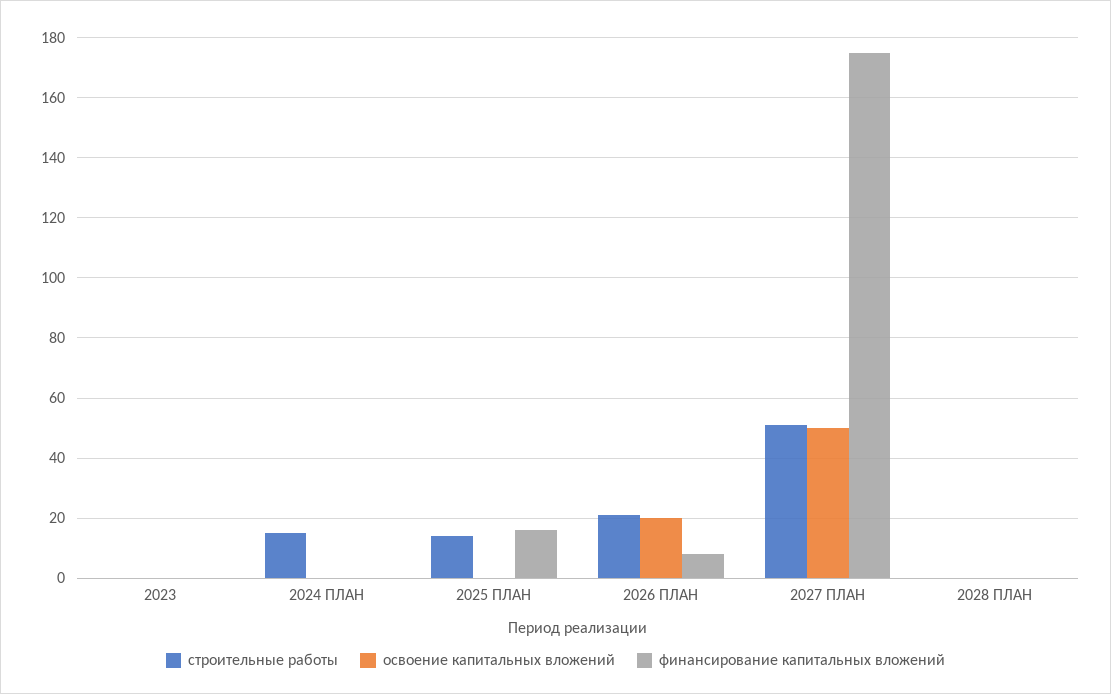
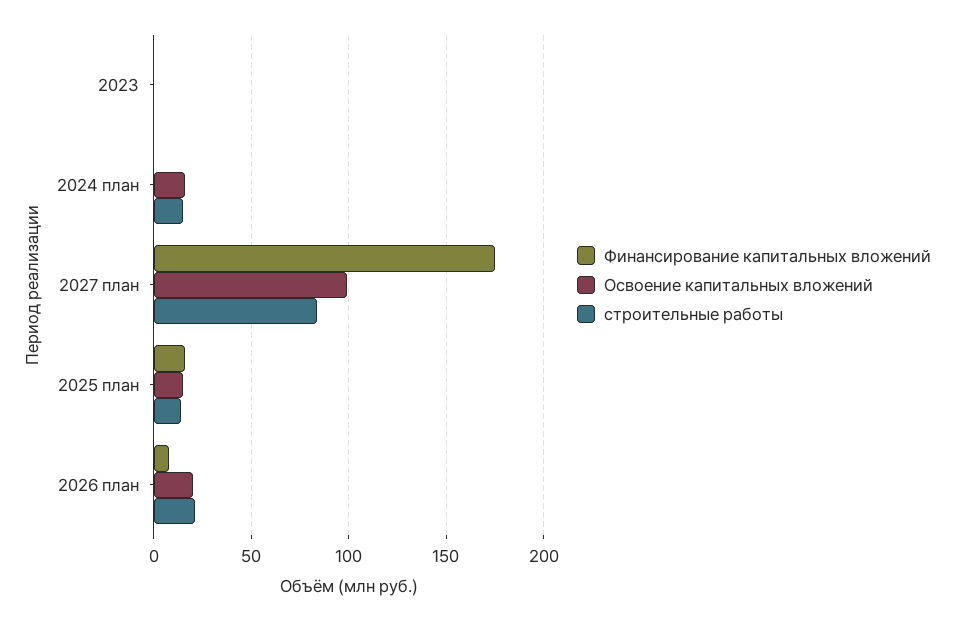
освоение капитальных вложений, 2024 ПЛАН: 0 -> 15
освоение капитальных вложений, 2025 ПЛАН: 0 -> 15
строительные работы, 2027 ПЛАН: 50 -> 85
освоение капитальных вложений, 2027 ПЛАН: 50 -> 100
строительные работы, 2028 ПЛАН: 0 -> none
освоение капитальных вложений, 2028 ПЛАН: 0 -> none
финансирование капитальных вложений, 2028 ПЛАН: 0 -> none

